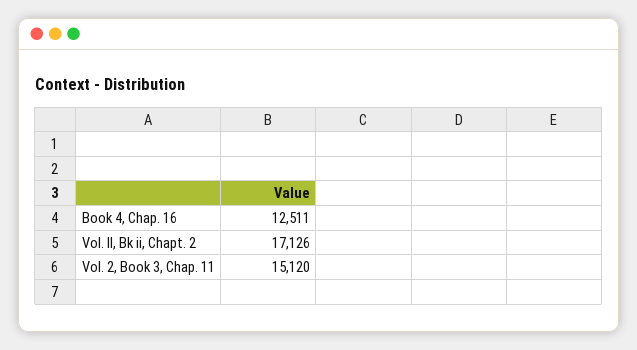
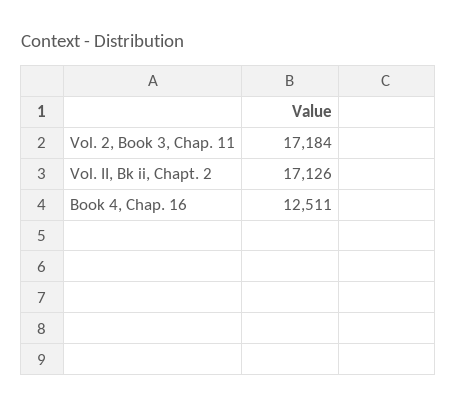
Vol. 2, Book 3, Chap. 11: 15120 -> 17184

